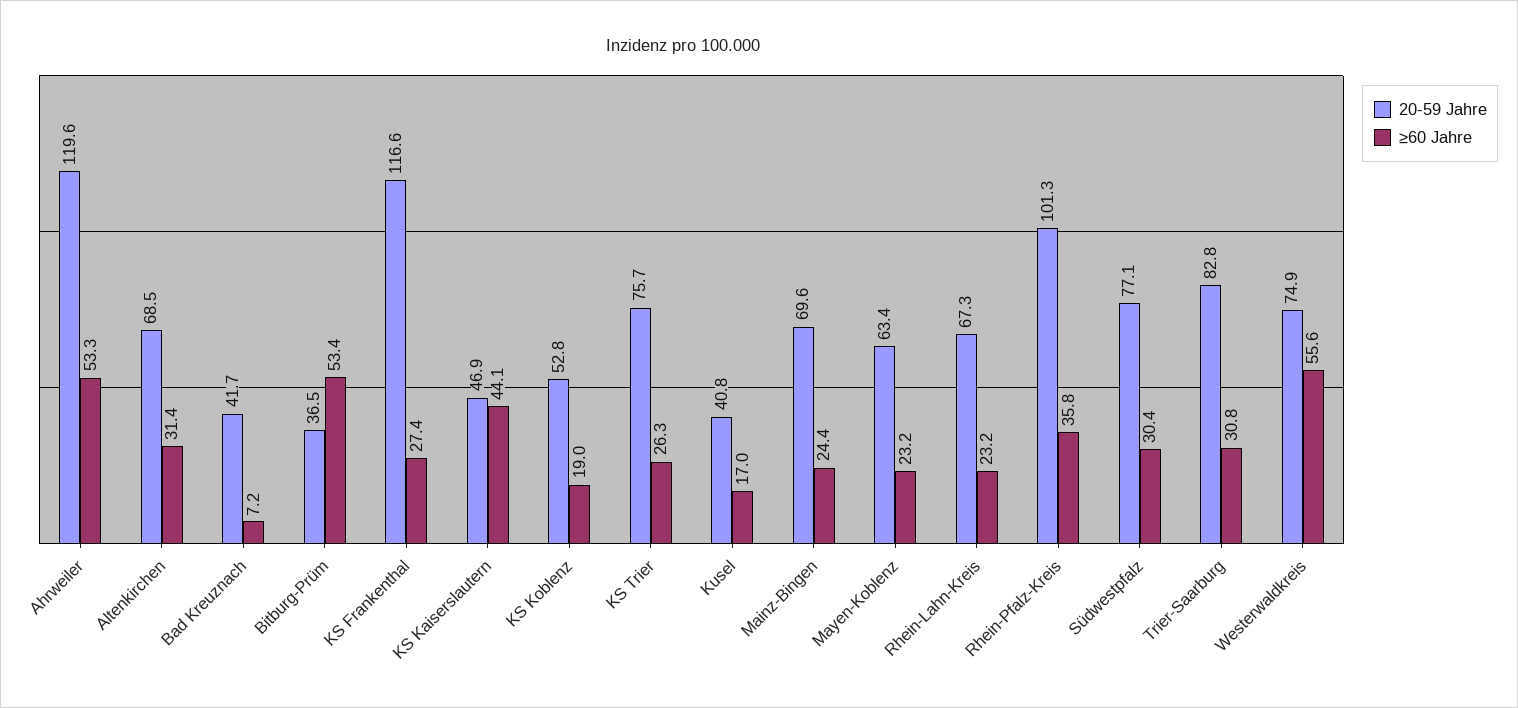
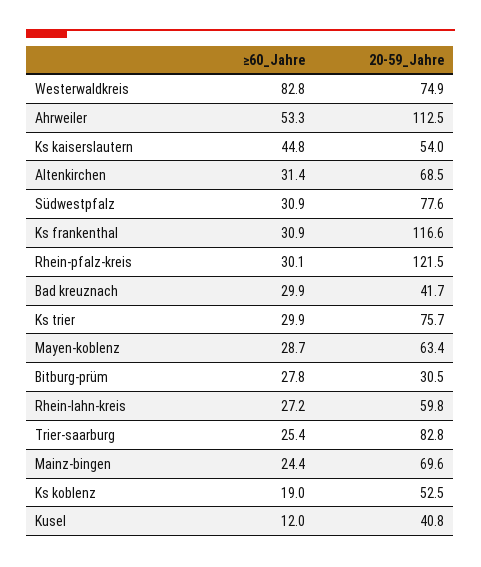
20-59 Jahre, Ahrweiler: 119.6 -> 112.5
≥60 Jahre, Bad Kreuznach: 7.2 -> 29.9
20-59 Jahre, Bitburg-Prüm: 36.5 -> 30.5
≥60 Jahre, Bitburg-Prüm: 53.4 -> 27.8
≥60 Jahre, KS Frankenthal: 27.4 -> 30.9
20-59 Jahre, KS Kaiserslautern: 46.9 -> 54
≥60 Jahre, KS Kaiserslautern: 44.1 -> 44.8
20-59 Jahre, KS Koblenz: 52.8 -> 52.5
≥60 Jahre, KS Trier: 26.3 -> 29.9
≥60 Jahre, Kusel: 17 -> 12
≥60 Jahre, Mayen-Koblenz: 23.2 -> 28.7
20-59 Jahre, Rhein-Lahn-Kreis: 67.3 -> 59.8
≥60 Jahre, Rhein-Lahn-Kreis: 23.2 -> 27.2
20-59 Jahre, Rhein-Pfalz-Kreis: 101.3 -> 121.5
≥60 Jahre, Rhein-Pfalz-Kreis: 35.8 -> 30.1
20-59 Jahre, Südwestpfalz: 77.1 -> 77.6
≥60 Jahre, Südwestpfalz: 30.4 -> 30.9
≥60 Jahre, Trier-Saarburg: 30.8 -> 25.4
≥60 Jahre, Westerwaldkreis: 55.6 -> 82.8

